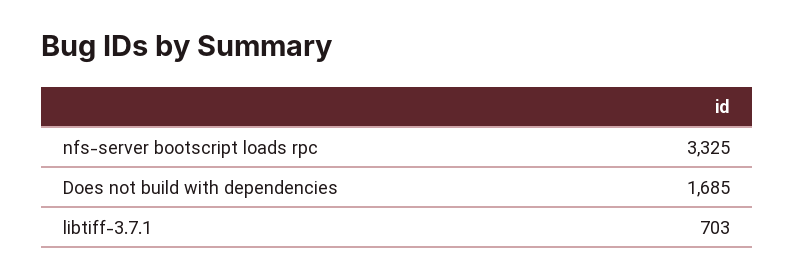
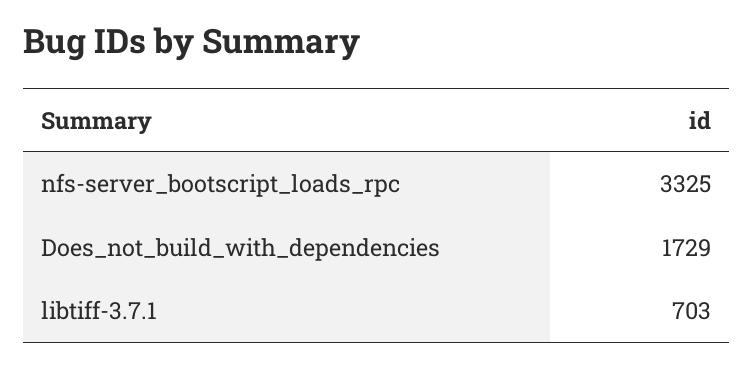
Does not build with dependencies: 1685 -> 1729

